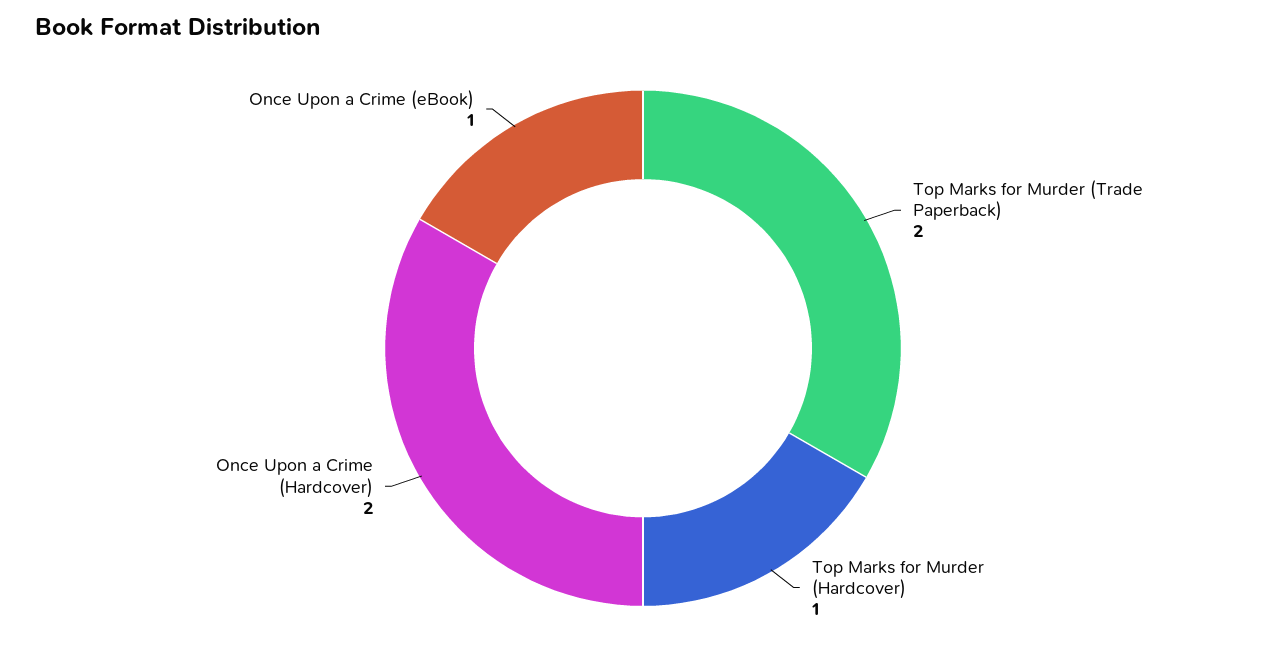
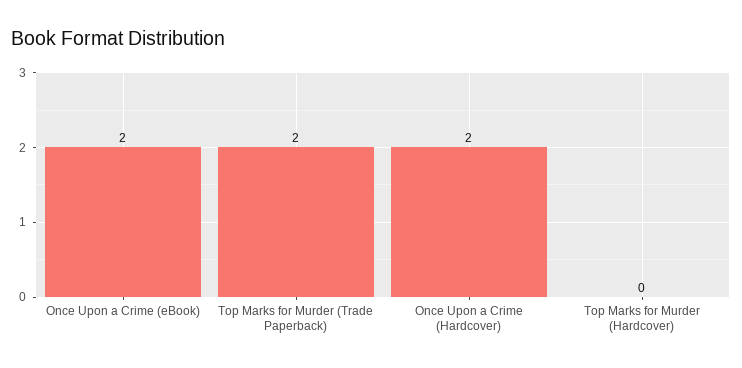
Top Marks for Murder (Hardcover): 1 -> 0
Once Upon a Crime (eBook): 1 -> 2

